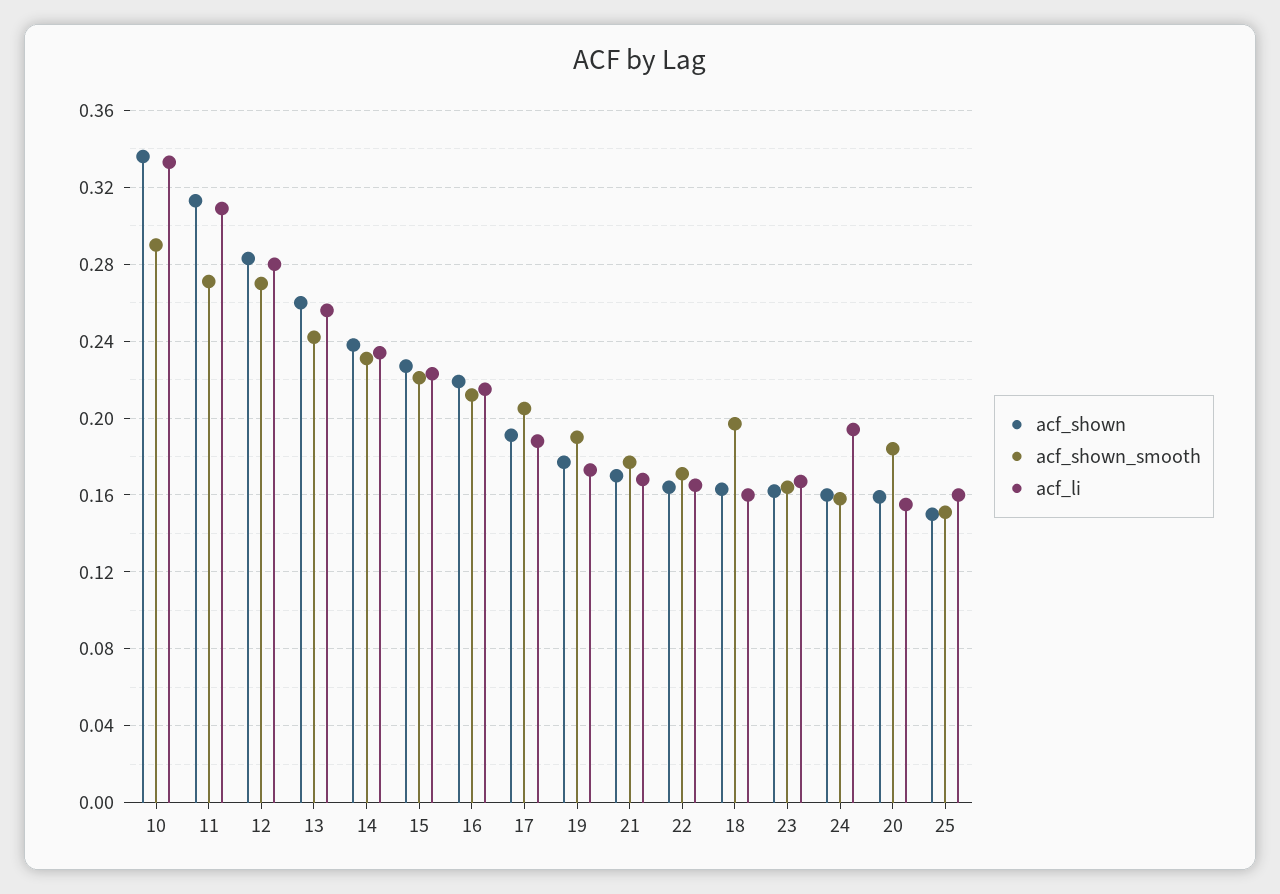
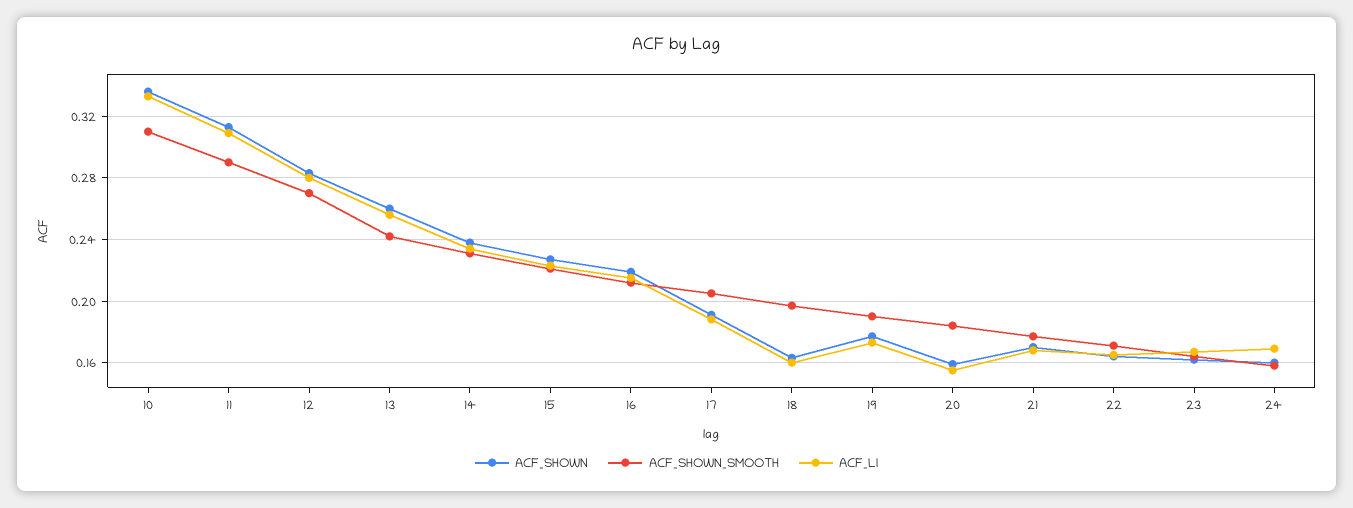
acf_shown_smooth, 10: 0.29 -> 0.31
acf_shown_smooth, 11: 0.27 -> 0.29
acf_li, 24: 0.195 -> 0.17
acf_shown, 25: 0.15 -> none
acf_shown_smooth, 25: 0.15 -> none
acf_li, 25: 0.16 -> none

